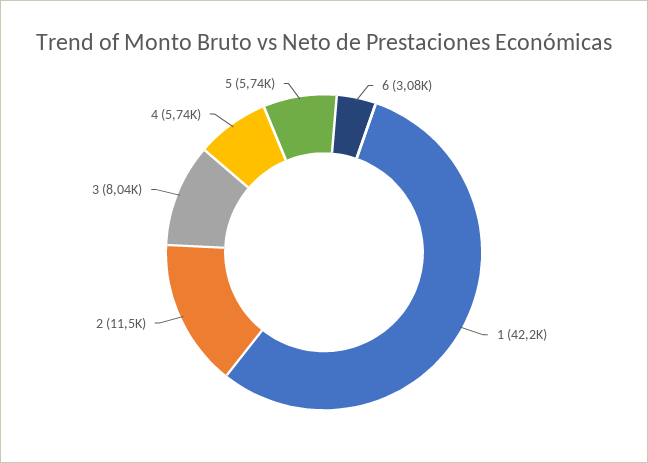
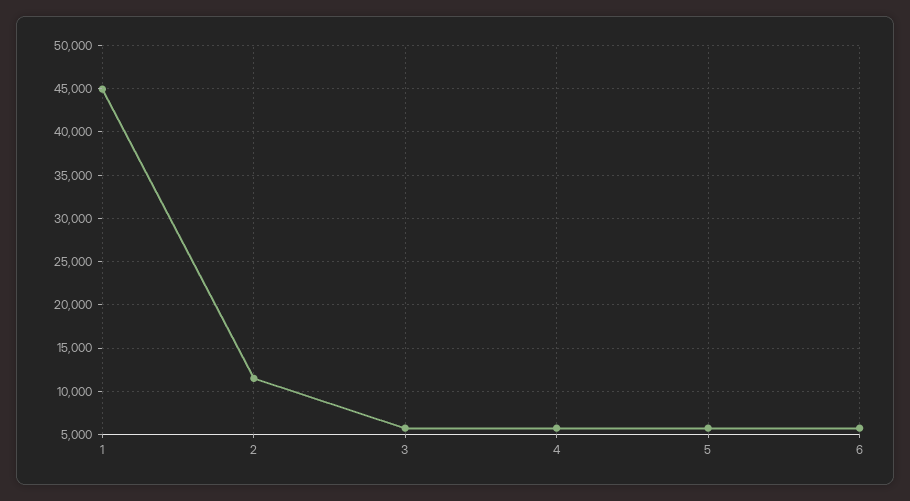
6: 3080 -> 6000
1: 42200 -> 45000
3: 8040 -> 6000

